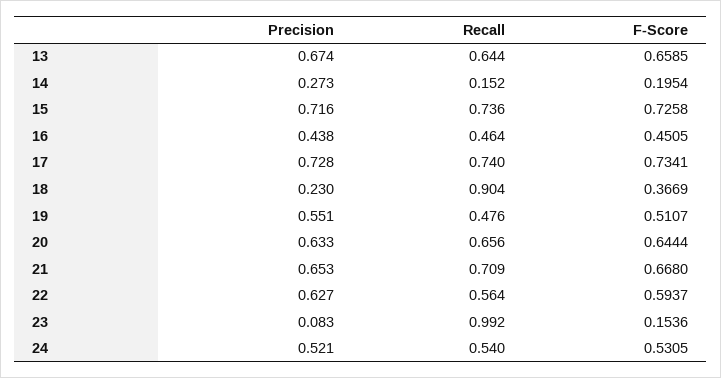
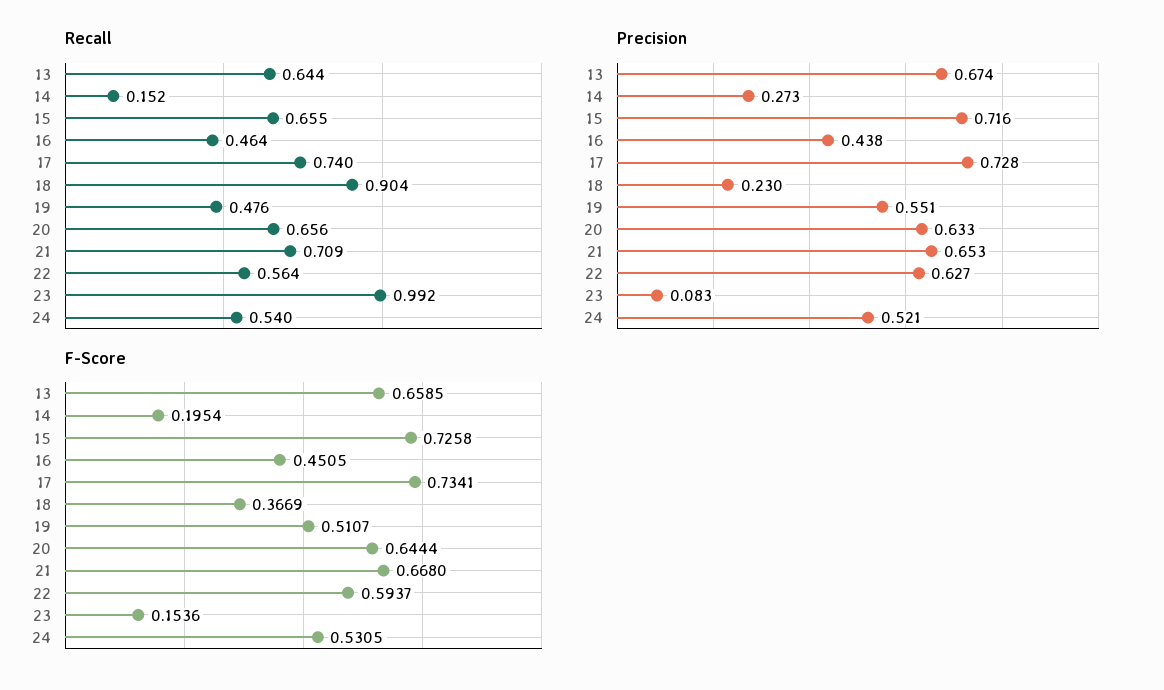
Recall, 15: 0.736 -> 0.655

